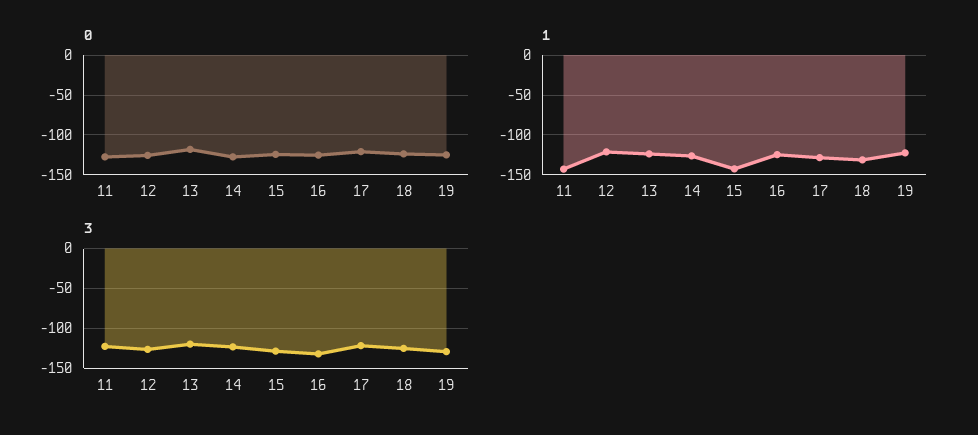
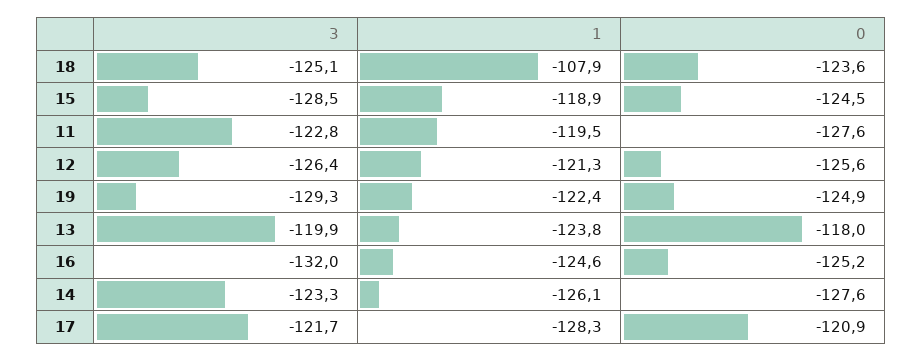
1, 11: -140 -> -119.5
1, 15: -140 -> -118.9
1, 18: -130 -> -107.9

